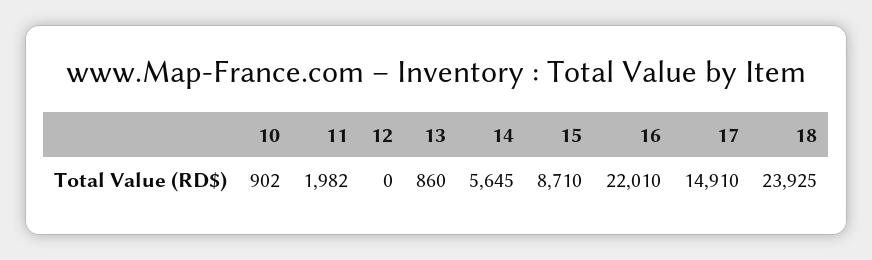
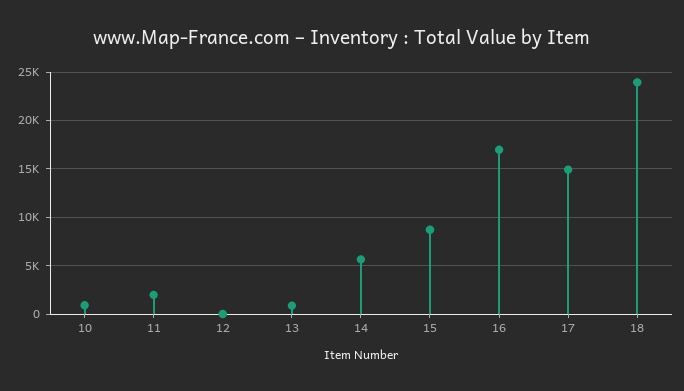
16: 22010 -> 17000

